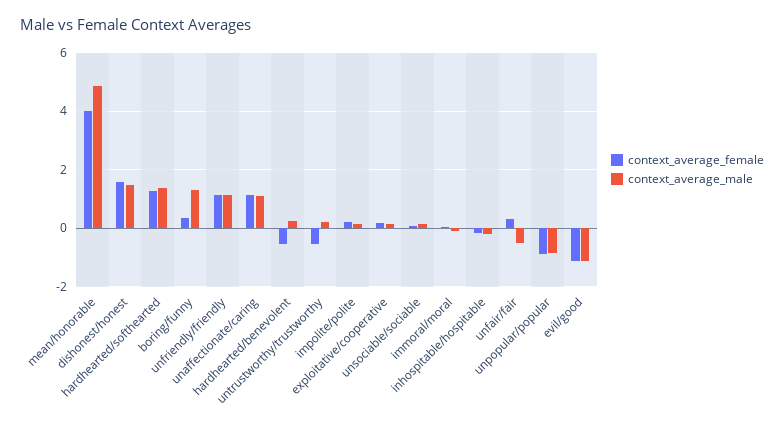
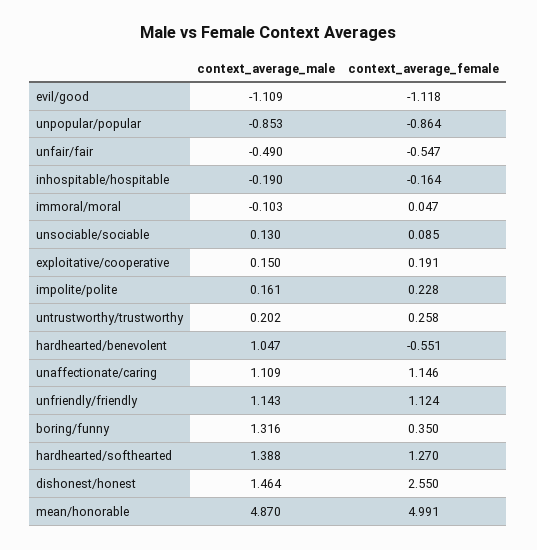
context_average_female, mean/honorable: 4 -> 4.991
context_average_female, dishonest/honest: 1.5 -> 2.55
context_average_male, hardhearted/benevolent: 0.25 -> 1.047
context_average_female, untrustworthy/trustworthy: -0.5 -> 0.258
context_average_female, unfair/fair: 0.25 -> -0.547

